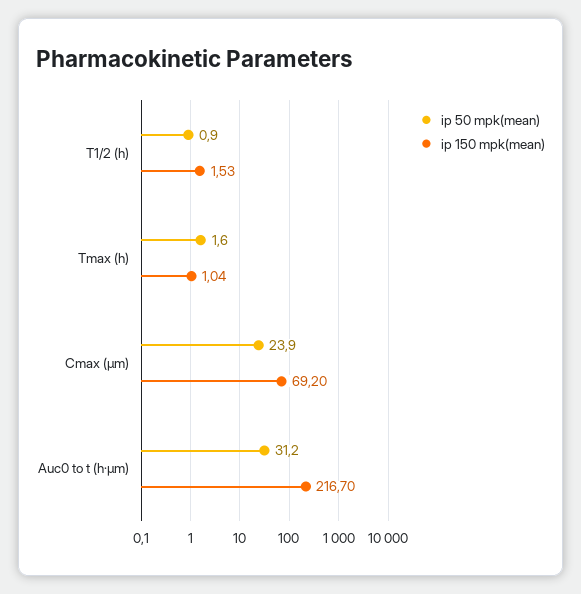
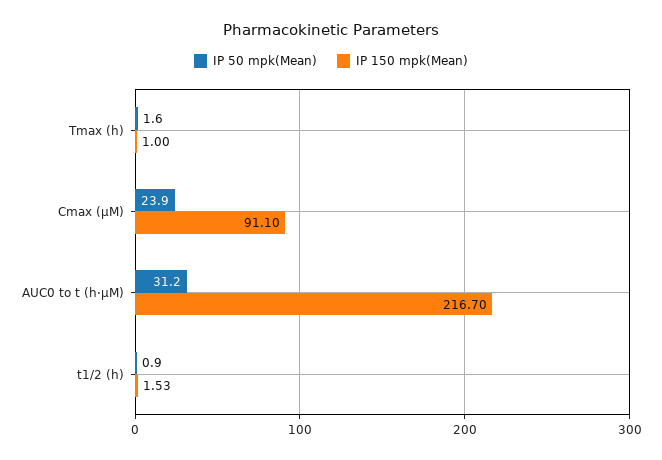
ip 150 mpk(mean), Tmax (h): 1.04 -> 1
ip 150 mpk(mean), Cmax (µm): 69.2 -> 91.1

